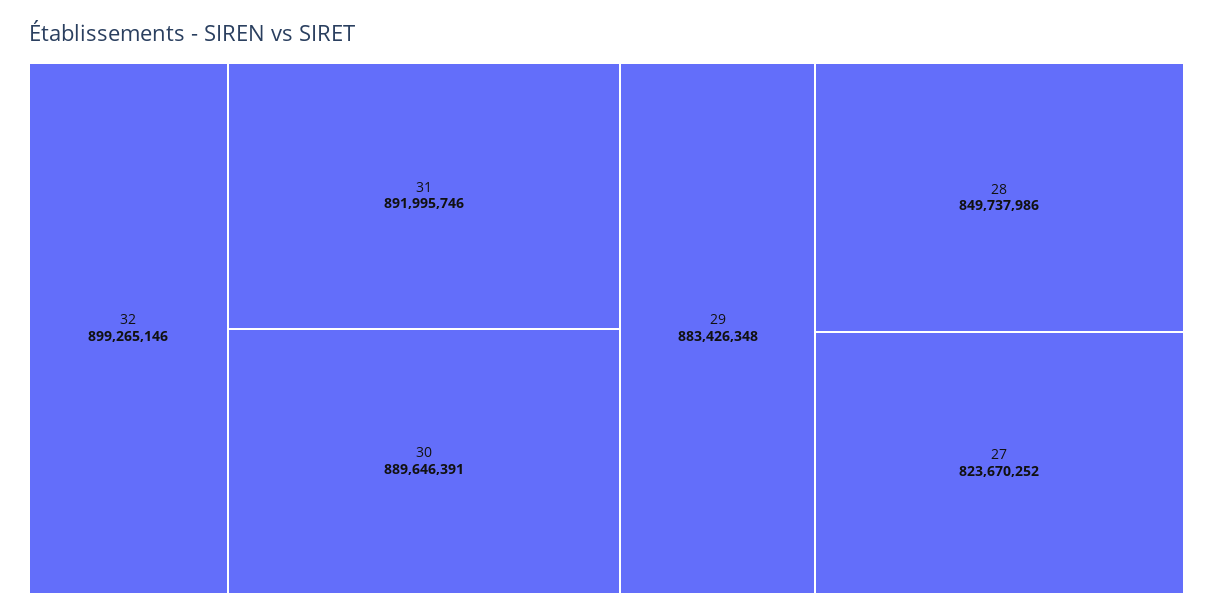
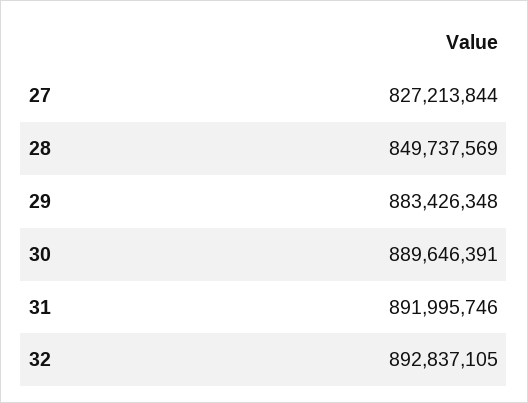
32: 899265146 -> 892837105
28: 849737986 -> 849737569
27: 823670252 -> 827213844

